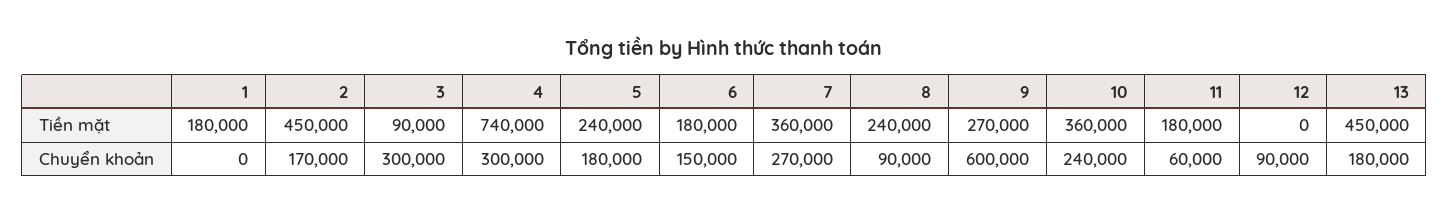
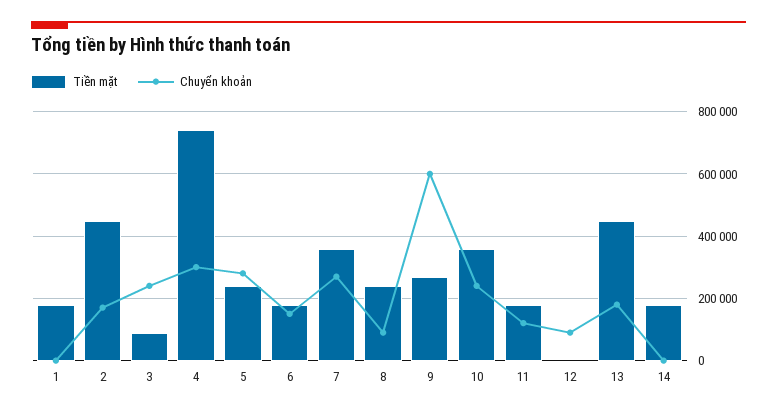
Chuyển khoản, 3: 300000 -> 240000
Chuyển khoản, 5: 180000 -> 280000
Chuyển khoản, 11: 60000 -> 120000
Tiền mặt, 14: none -> 180000
Chuyển khoản, 14: none -> 0

